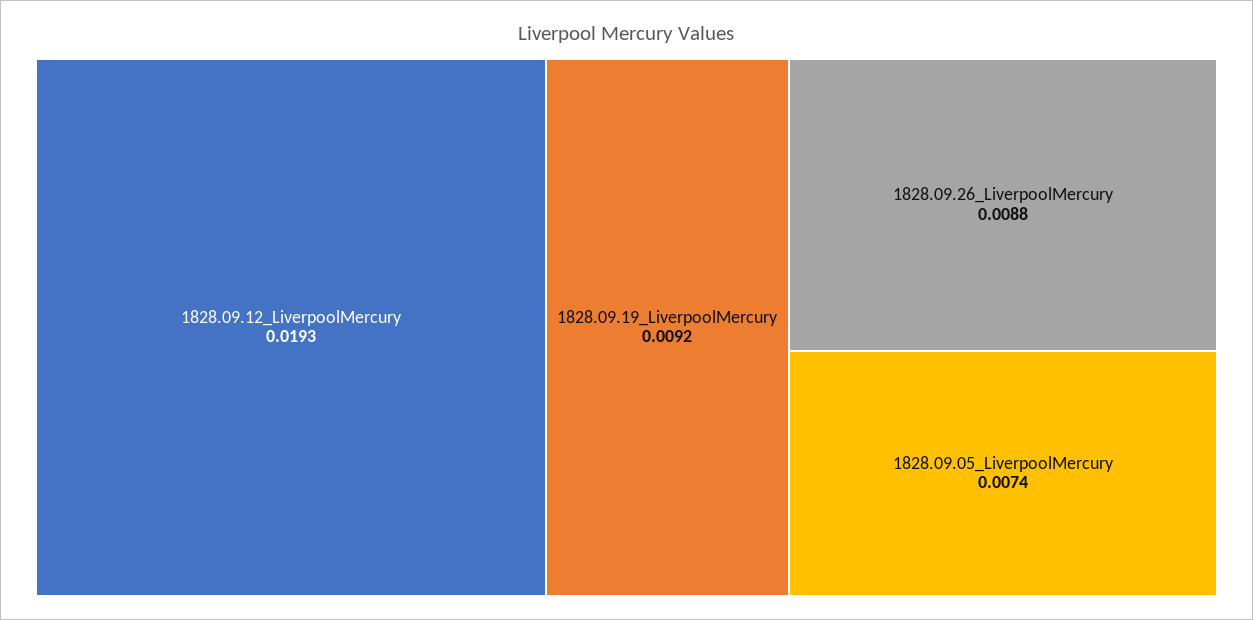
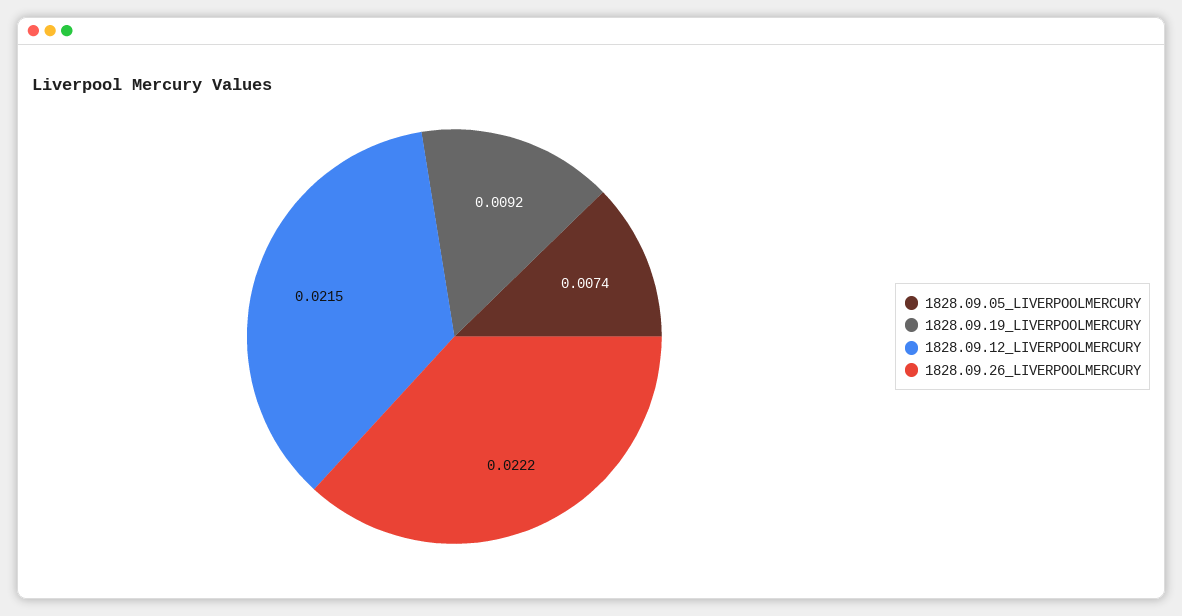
1828.09.12_LiverpoolMercury: 0.0193 -> 0.0215
1828.09.26_LiverpoolMercury: 0.0088 -> 0.0222

